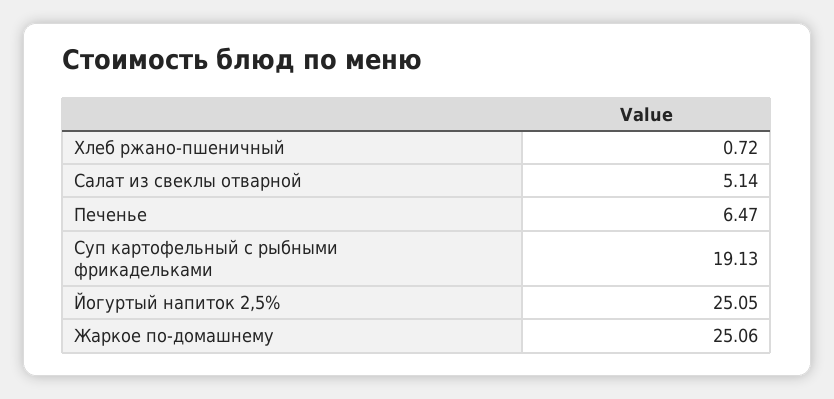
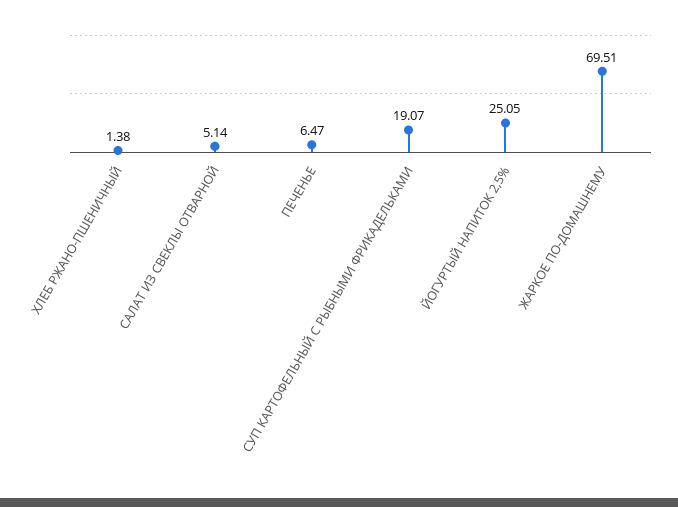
Хлеб ржано-пшеничный: 0.72 -> 1.38
Суп картофельный с рыбными фрикадельками: 19.13 -> 19.07
Жаркое по-домашнему: 25.06 -> 69.51

